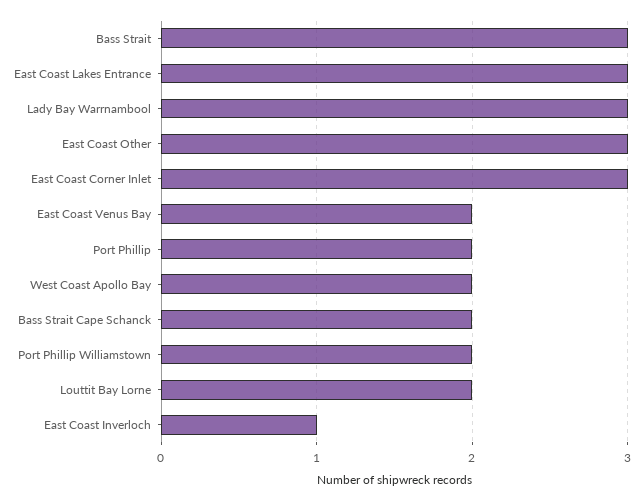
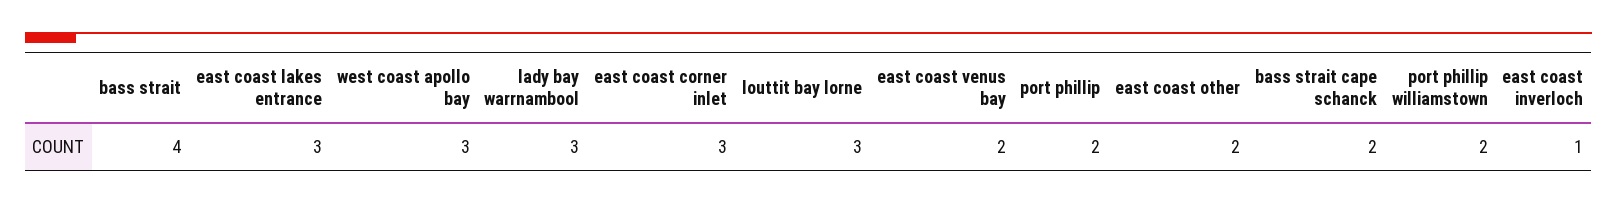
Bass Strait: 3 -> 4
East Coast Other: 3 -> 2
West Coast Apollo Bay: 2 -> 3
Louttit Bay Lorne: 2 -> 3

